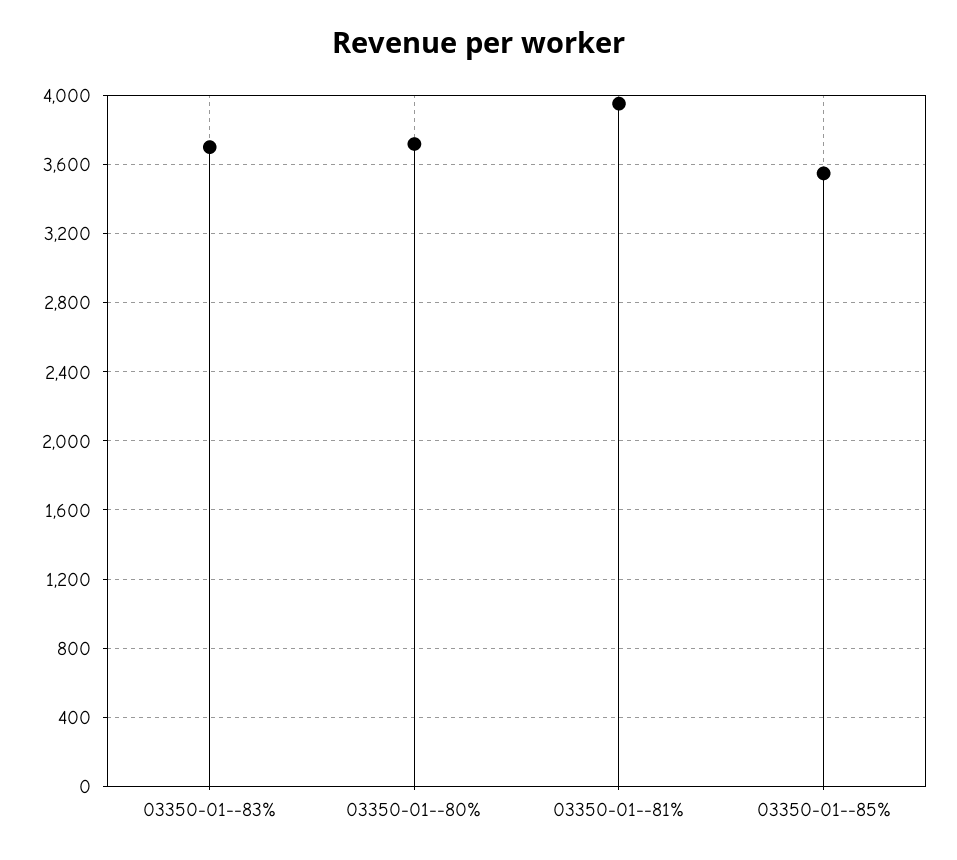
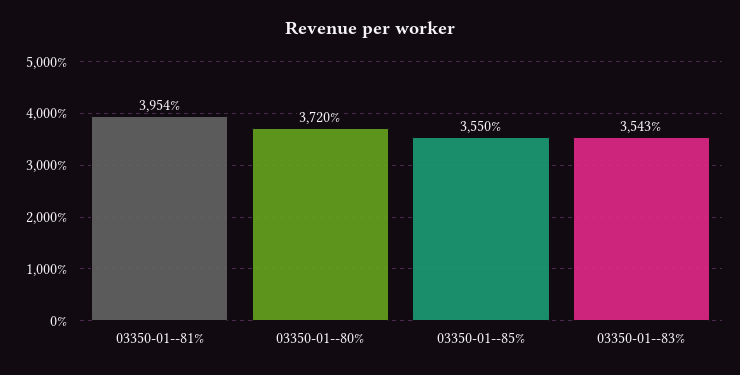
03350-01--83%: 3700 -> 3543

